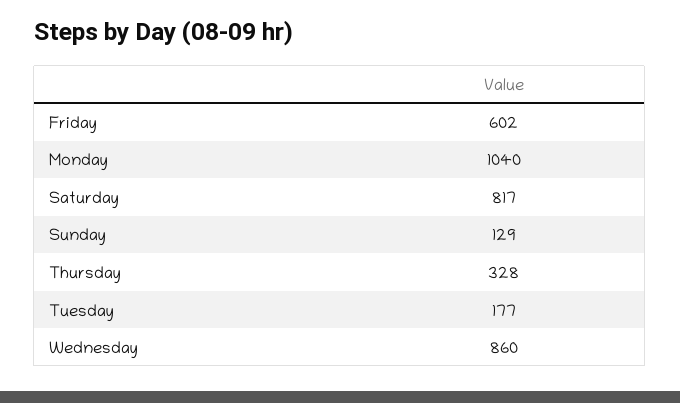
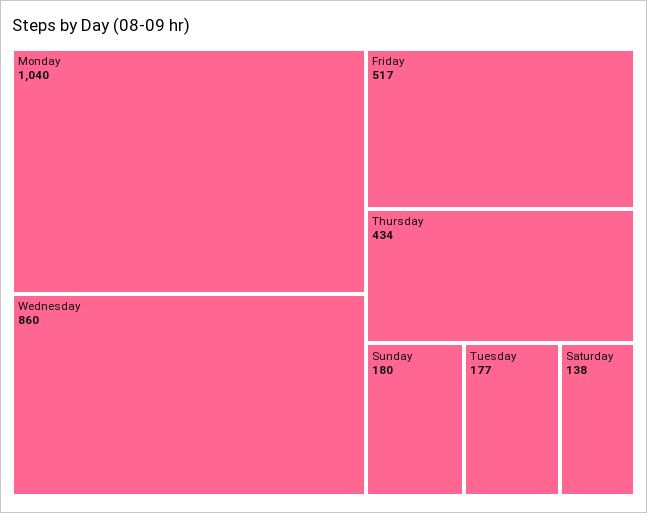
Friday: 602 -> 517
Saturday: 817 -> 138
Sunday: 129 -> 180
Thursday: 328 -> 434

